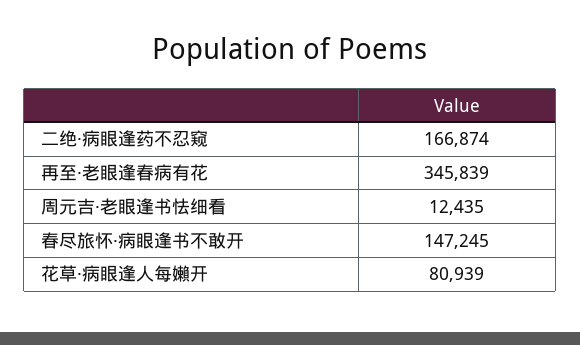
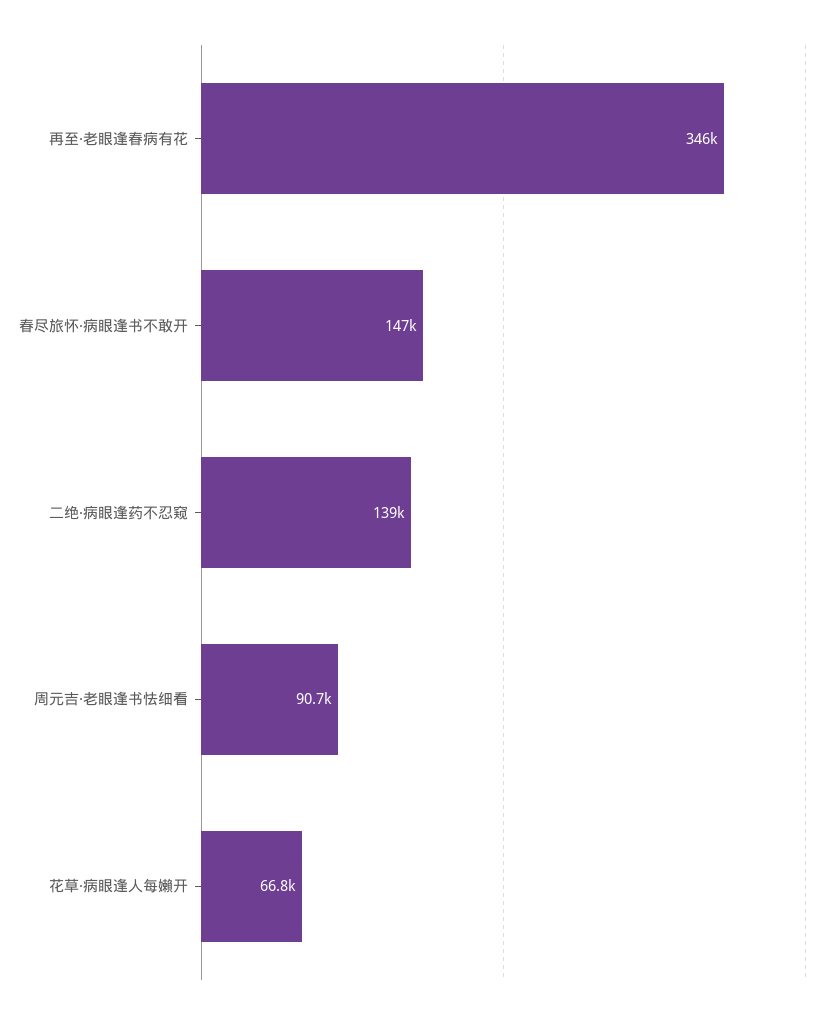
二绝·病眼逢药不忍窥: 166874 -> 139000
周元吉·老眼逢书怯细看: 12435 -> 90700
花草·病眼逢人每嬾开: 80939 -> 66800

